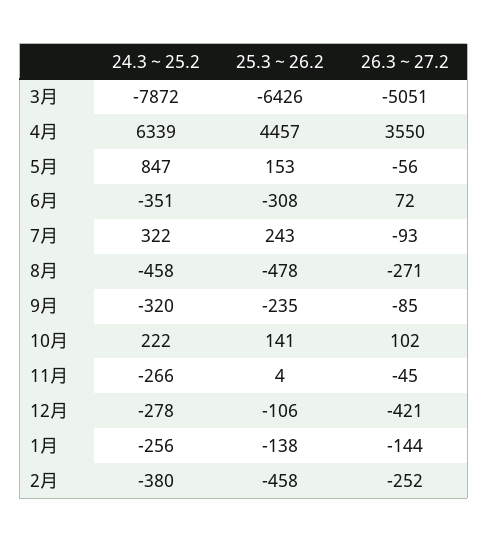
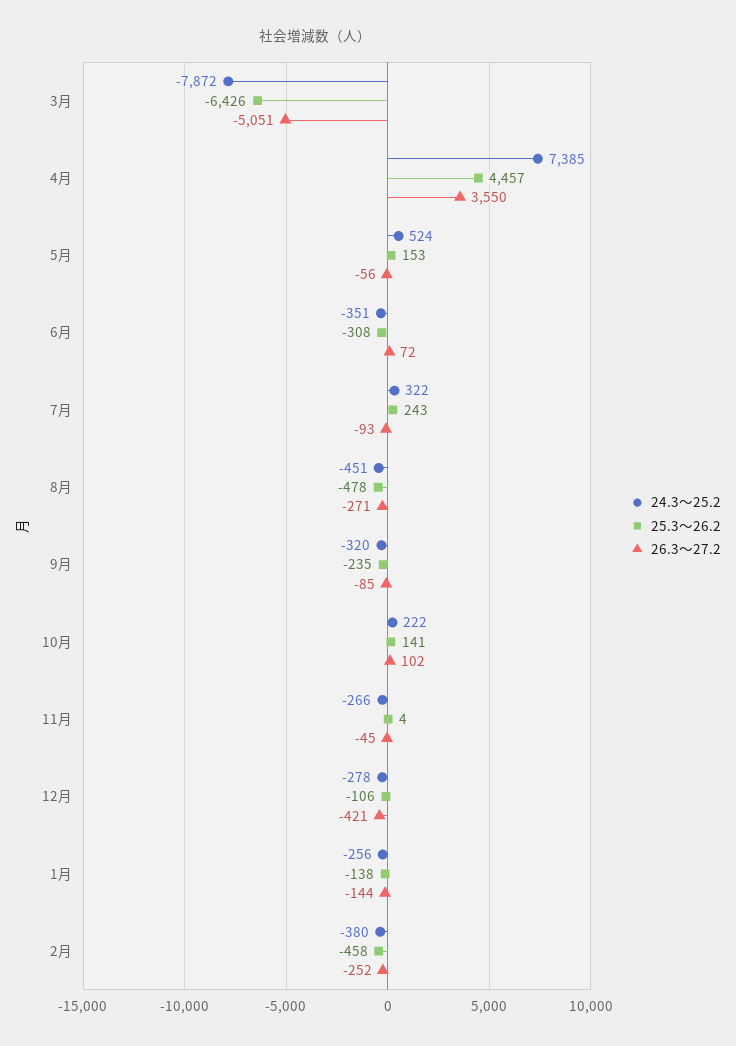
24.3～25.2, 4月: 6339 -> 7385
24.3～25.2, 5月: 847 -> 524
24.3～25.2, 8月: -458 -> -451

